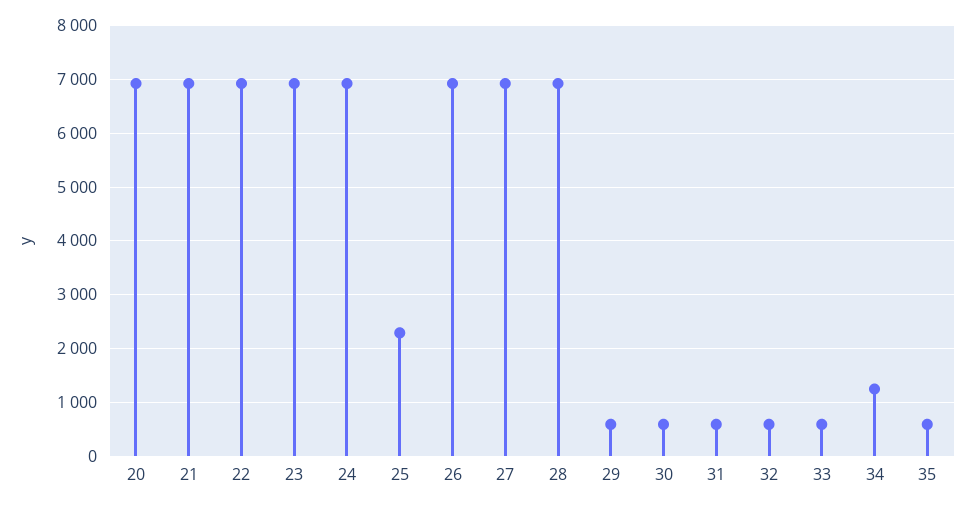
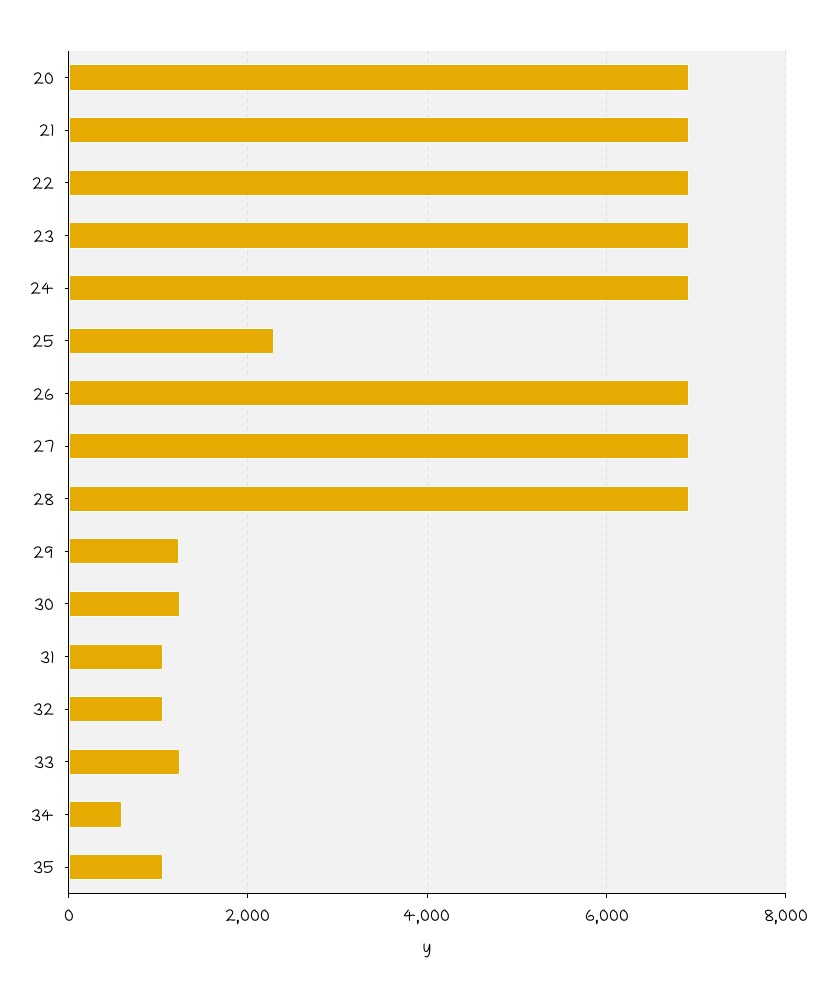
29: 600 -> 1200
30: 600 -> 1200
31: 600 -> 1000
32: 600 -> 1000
33: 600 -> 1200
34: 1200 -> 600
35: 600 -> 1000

